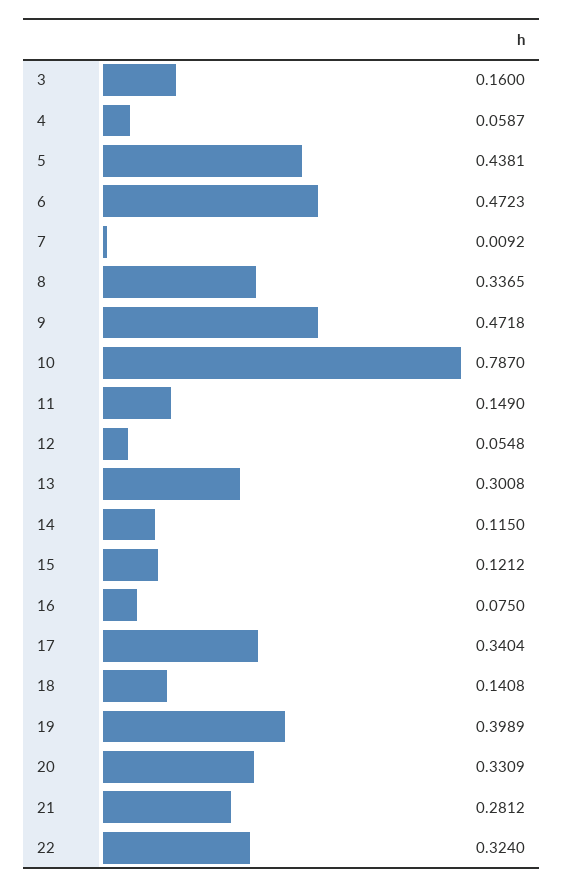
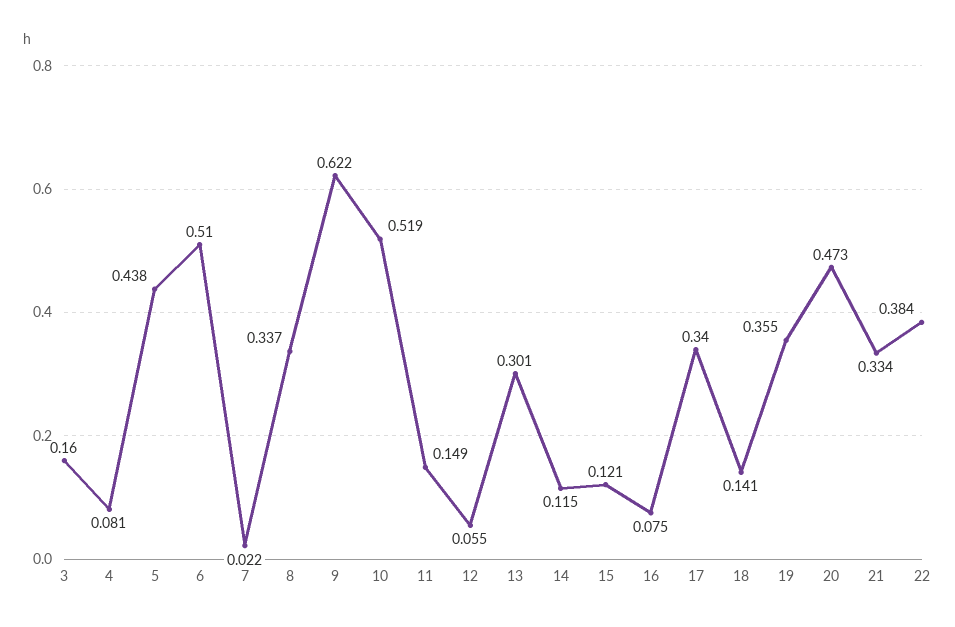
4: 0.0587 -> 0.081
6: 0.4723 -> 0.51
7: 0.0092 -> 0.022
9: 0.4718 -> 0.622
10: 0.787 -> 0.519
19: 0.3989 -> 0.355
20: 0.3309 -> 0.473
21: 0.2812 -> 0.334
22: 0.324 -> 0.384

